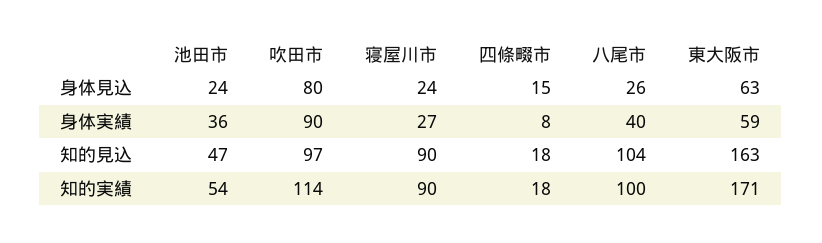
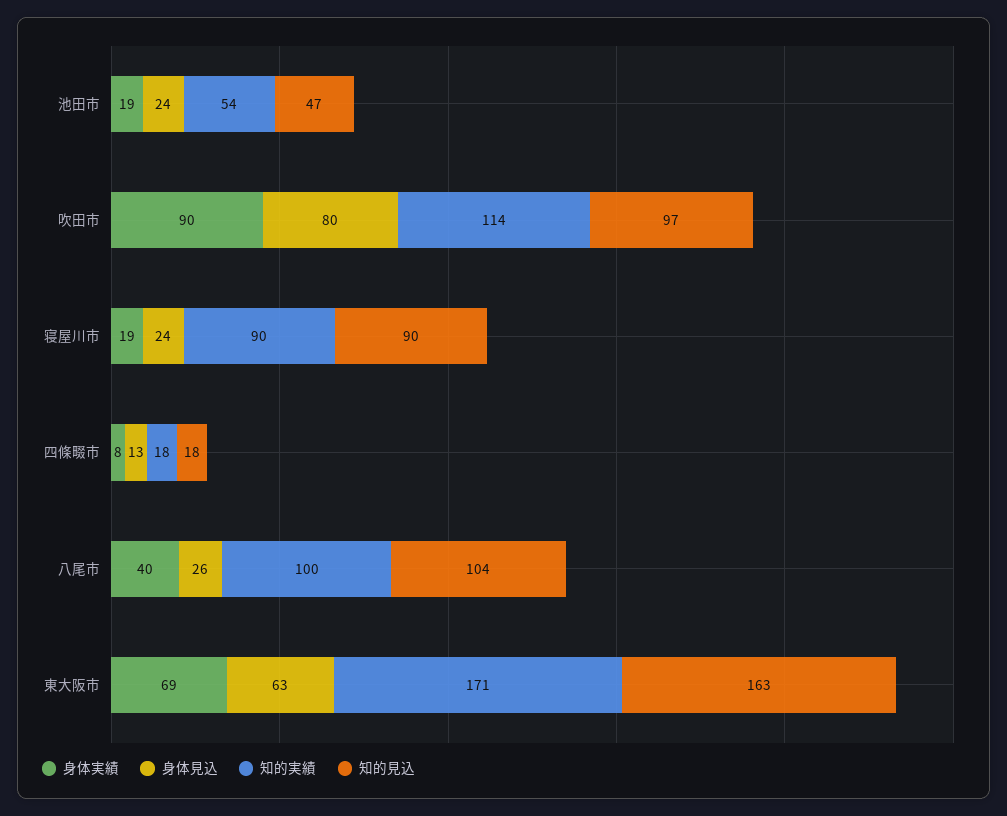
身体見込, 四條畷市: 15 -> 13
身体実績, 池田市: 36 -> 19
身体実績, 寝屋川市: 27 -> 19
身体実績, 東大阪市: 59 -> 69

